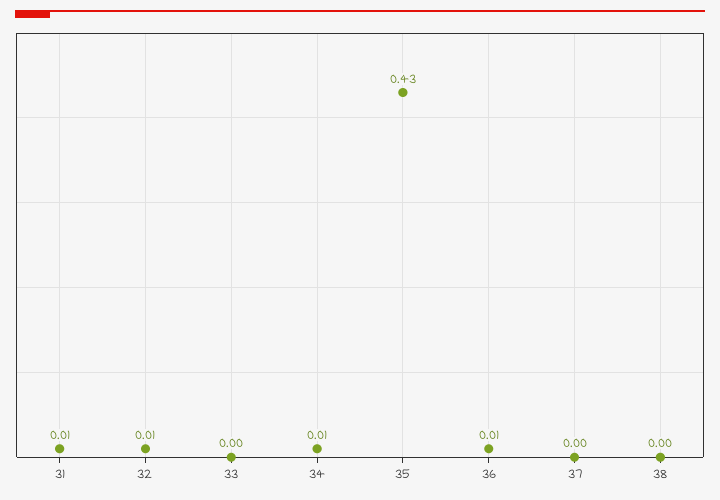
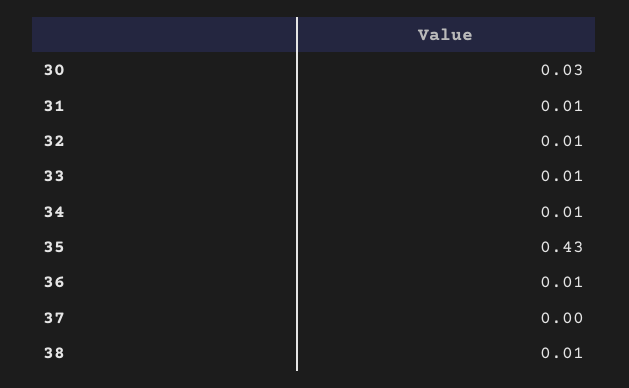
33: 0 -> 0.01
38: 0 -> 0.01
30: none -> 0.03

